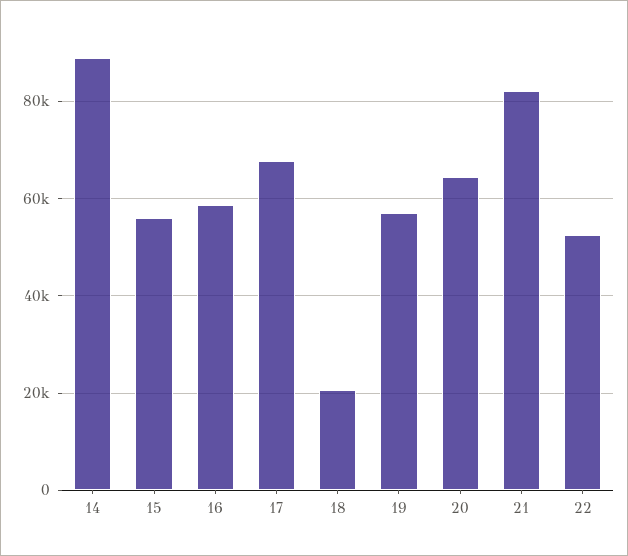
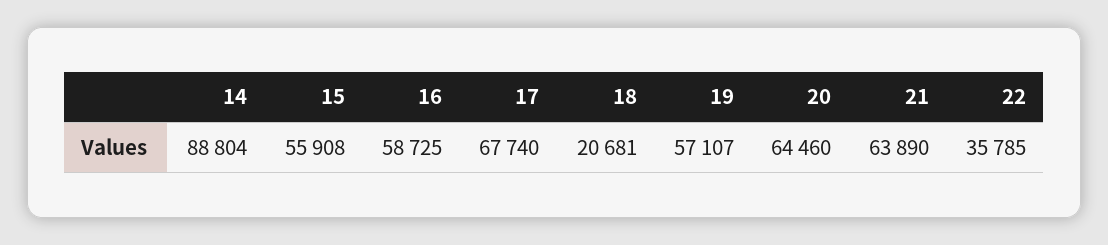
21: 82000 -> 63890
22: 52000 -> 35785

